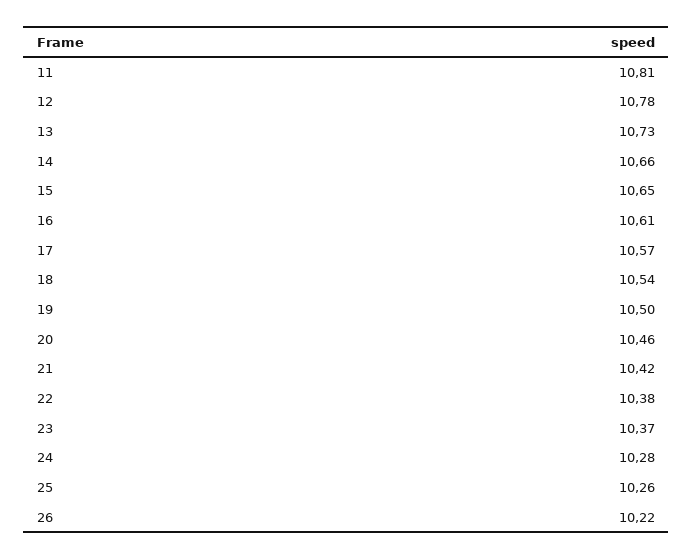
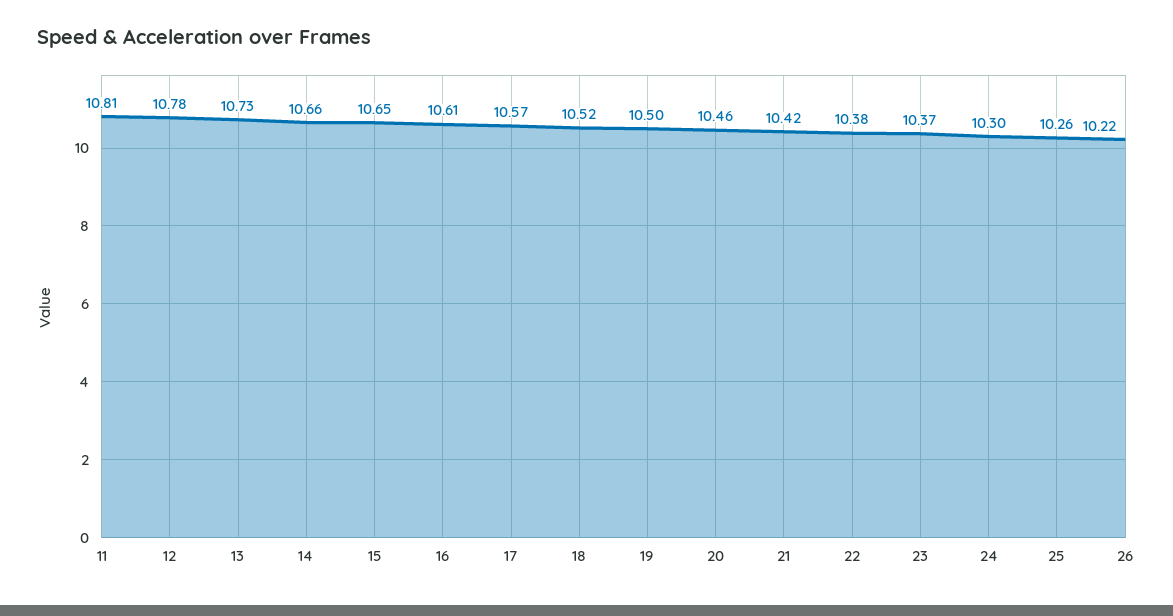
18: 10.54 -> 10.52
24: 10.28 -> 10.3

